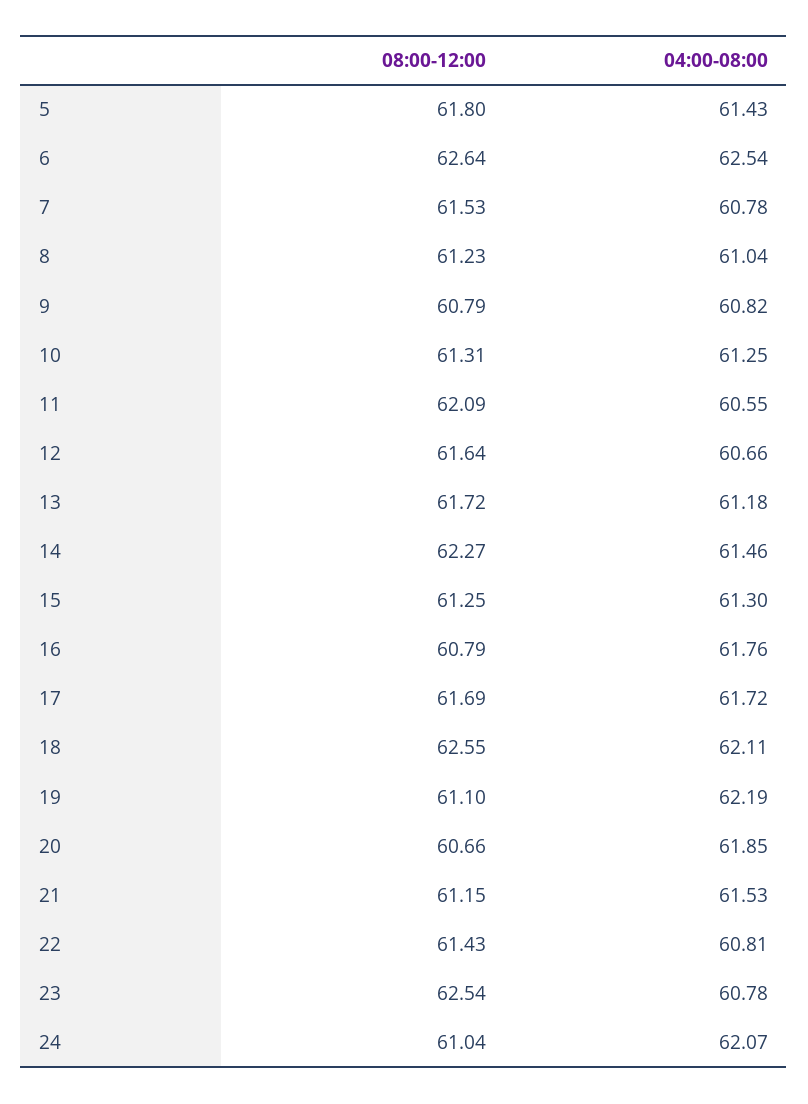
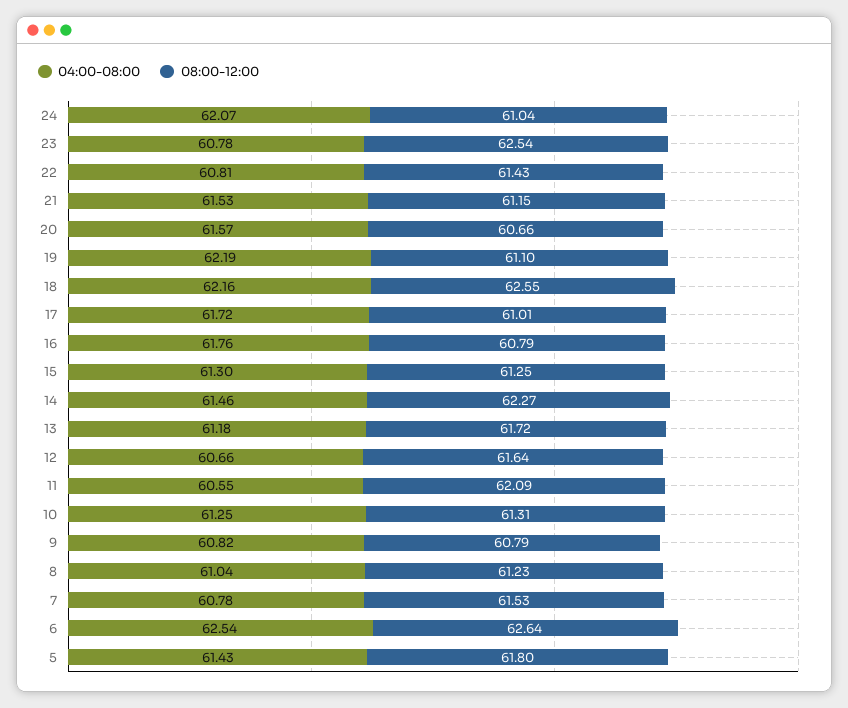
08:00-12:00, 17: 61.69 -> 61.01
04:00-08:00, 18: 62.11 -> 62.16
04:00-08:00, 20: 61.85 -> 61.57

